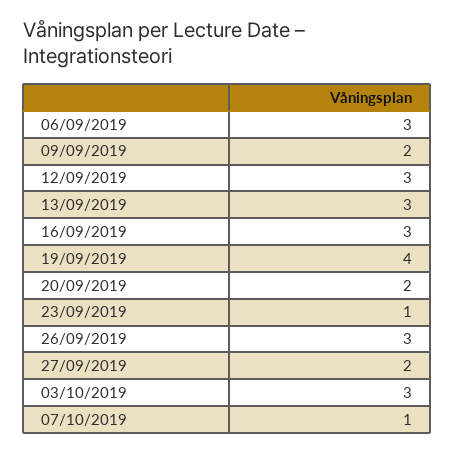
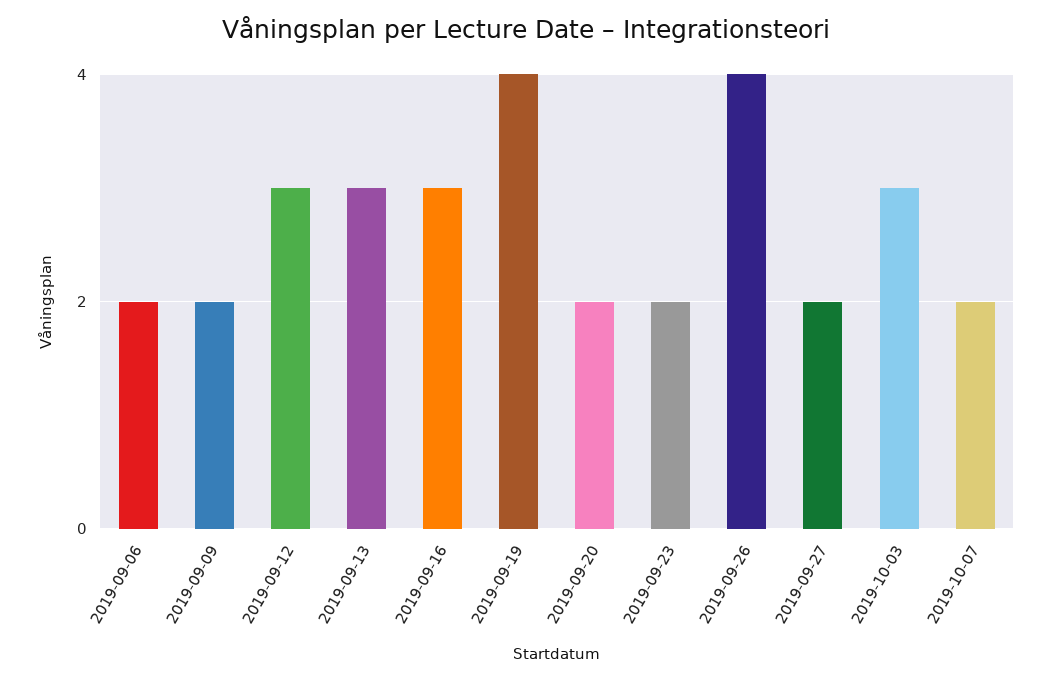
06/09/2019: 3 -> 2
23/09/2019: 1 -> 2
26/09/2019: 3 -> 4
07/10/2019: 1 -> 2

